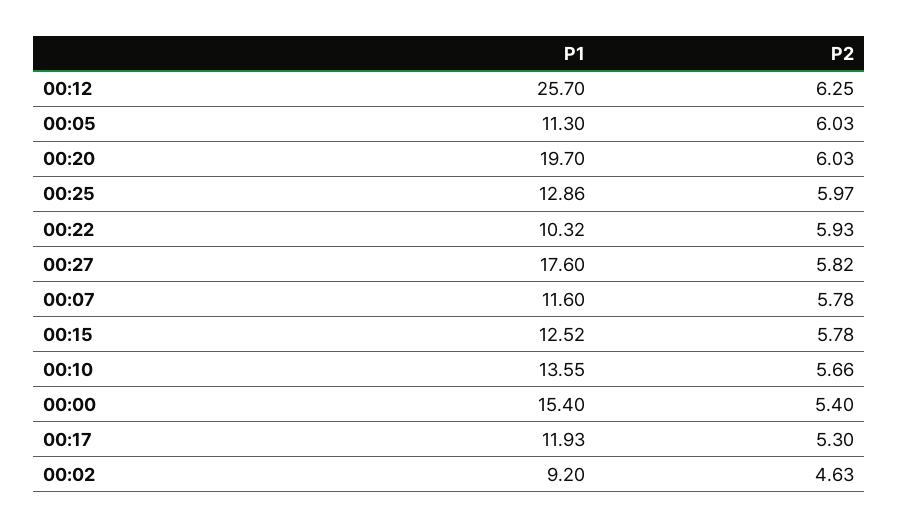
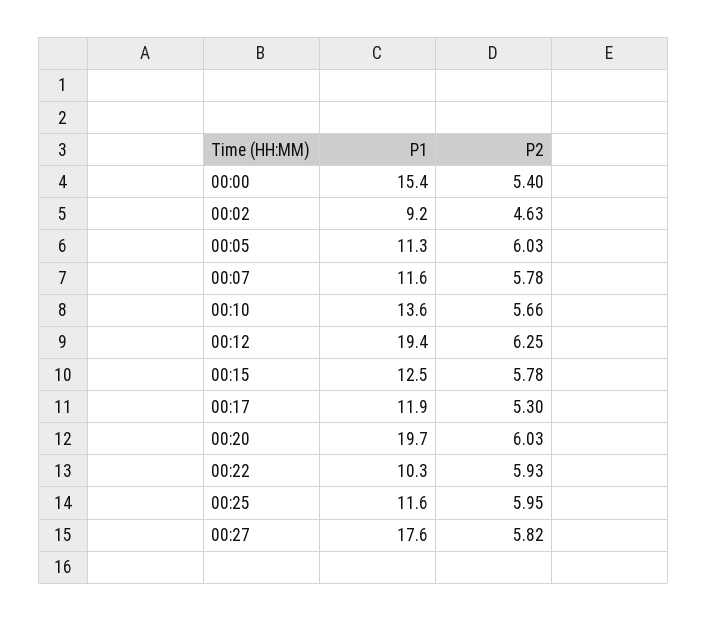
P1, 00:12: 25.7 -> 19.4
P1, 00:25: 12.86 -> 11.6
P2, 00:25: 5.97 -> 5.95

